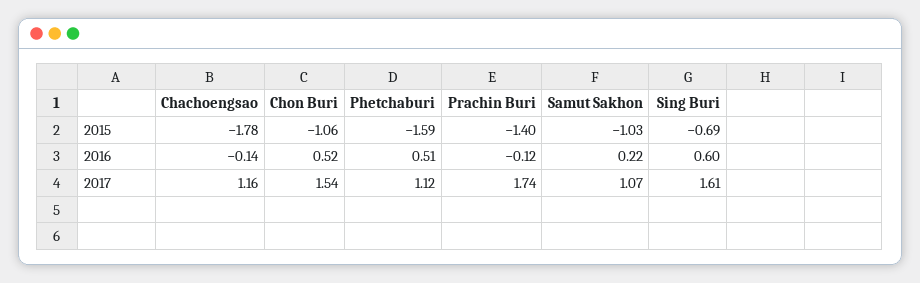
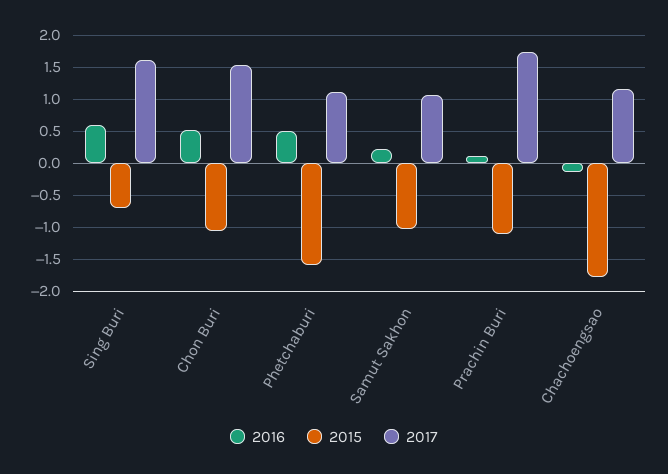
2015, Prachin Buri: -1.4 -> -1.1
2016, Prachin Buri: -0.12 -> 0.1

